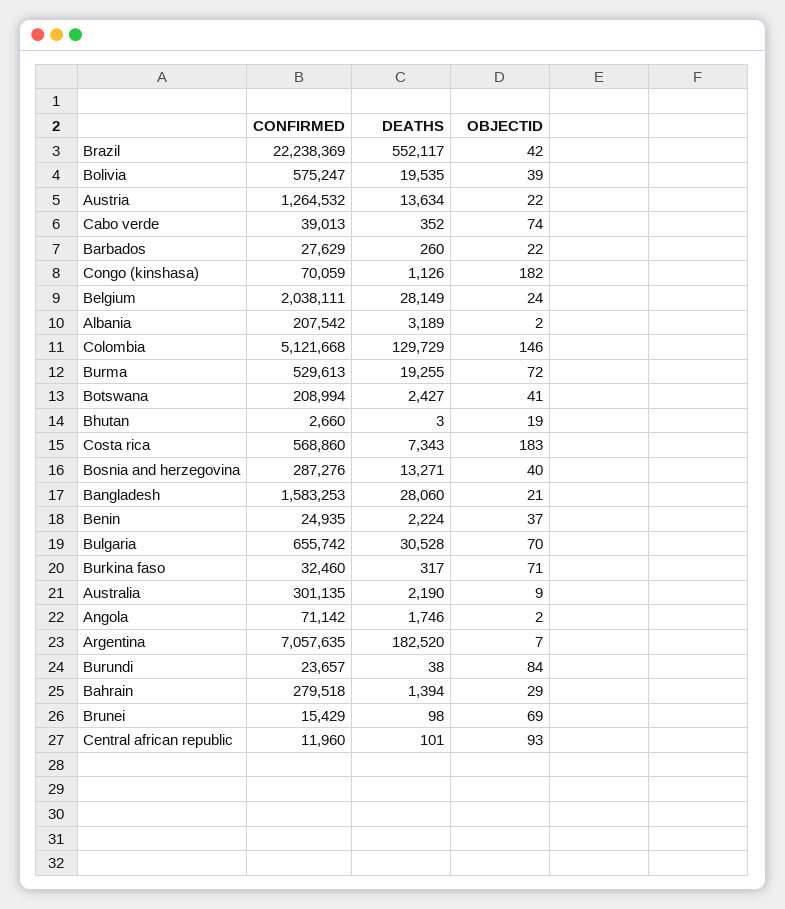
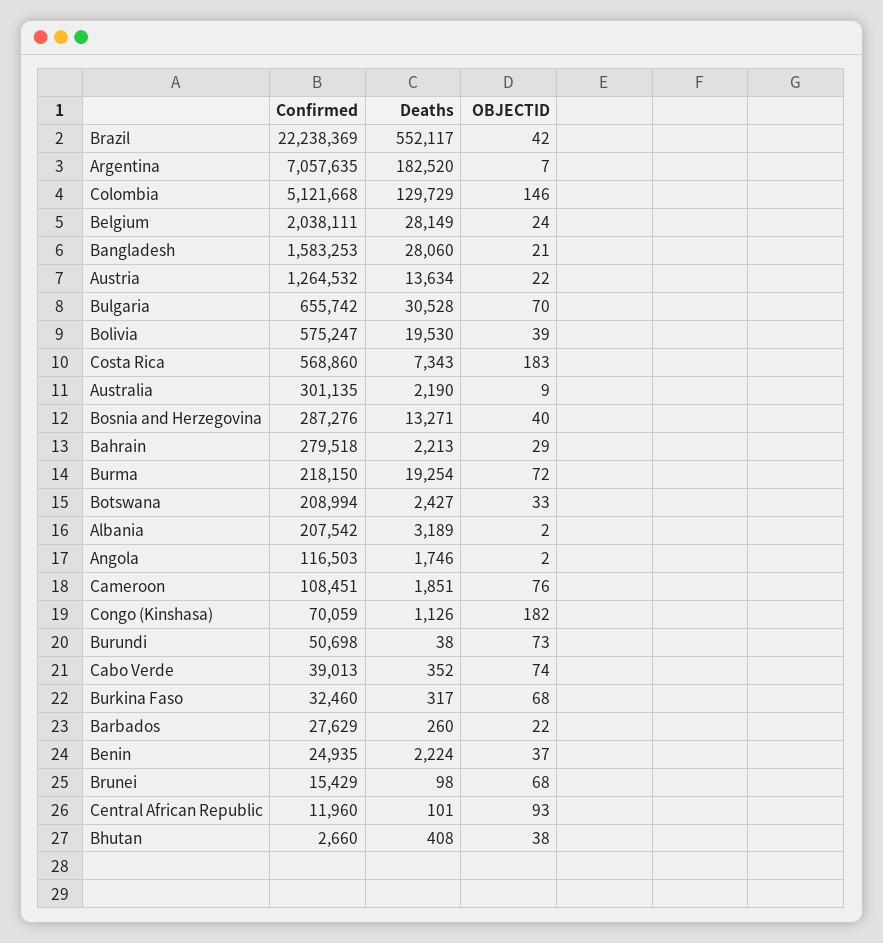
DEATHS, Bolivia: 19535 -> 19530
CONFIRMED, Burma: 529613 -> 218150
DEATHS, Burma: 19255 -> 19254
OBJECTID, Botswana: 41 -> 33
DEATHS, Bhutan: 3 -> 408
OBJECTID, Bhutan: 19 -> 38
OBJECTID, Burkina faso: 71 -> 68
CONFIRMED, Angola: 71142 -> 116503
CONFIRMED, Burundi: 23657 -> 50698
OBJECTID, Burundi: 84 -> 73
DEATHS, Bahrain: 1394 -> 2213
OBJECTID, Brunei: 69 -> 68
CONFIRMED, Cameroon: none -> 108451
DEATHS, Cameroon: none -> 1851
OBJECTID, Cameroon: none -> 76

